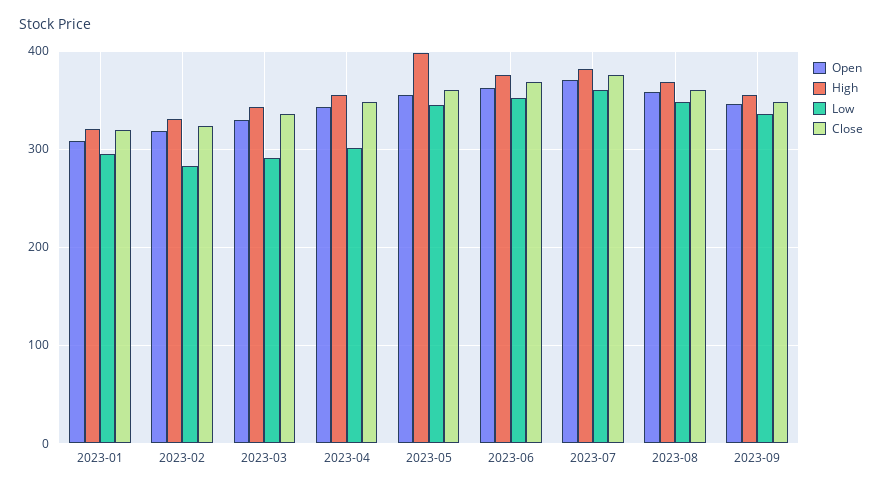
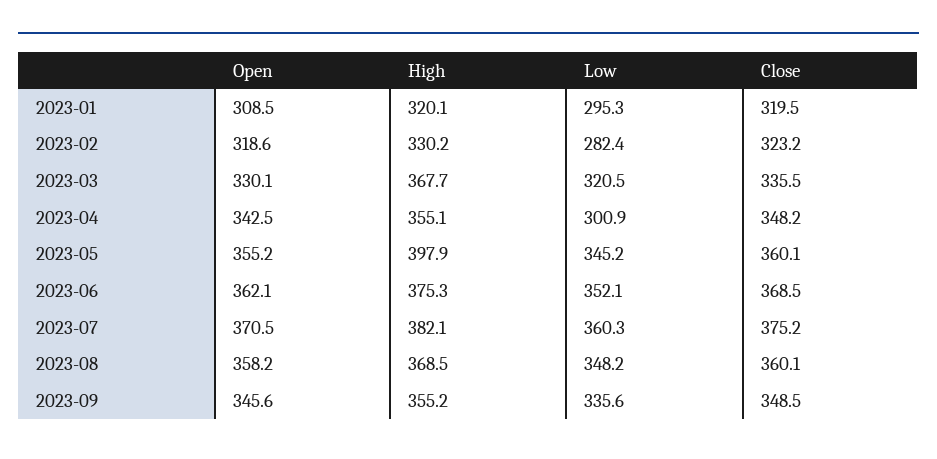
High, 2023-03: 340 -> 367.7
Low, 2023-03: 290 -> 320.5

